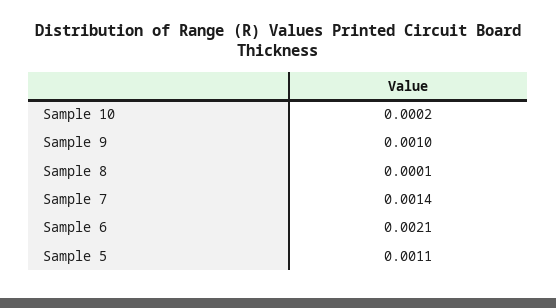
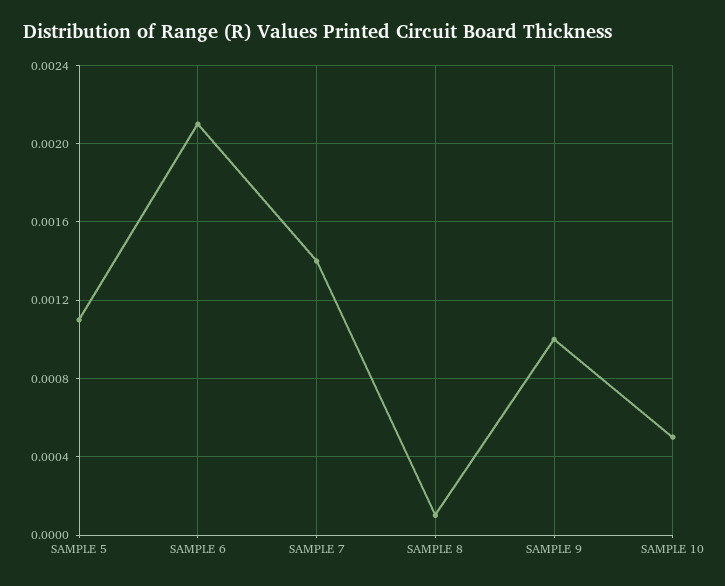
Sample 10: 0.0002 -> 0.0005

